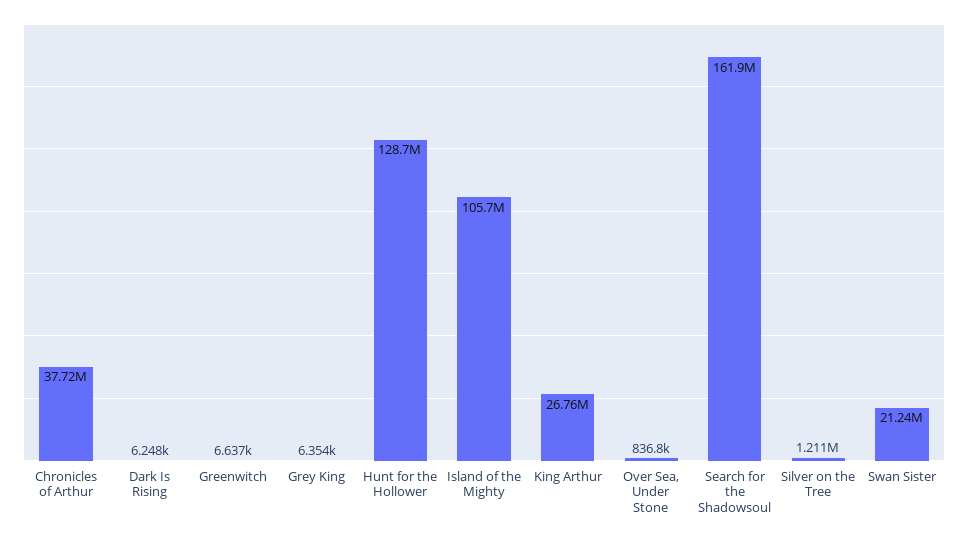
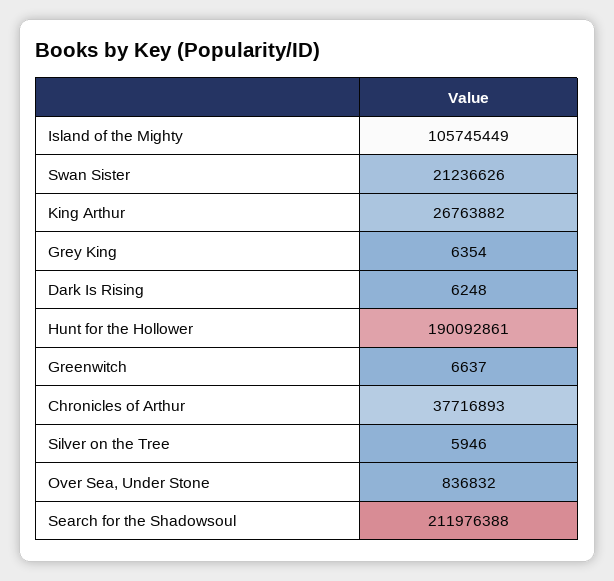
Hunt for the Hollower: 128700000 -> 190092861
Search for the Shadowsoul: 161900000 -> 211976388
Silver on the Tree: 1211000 -> 5946

